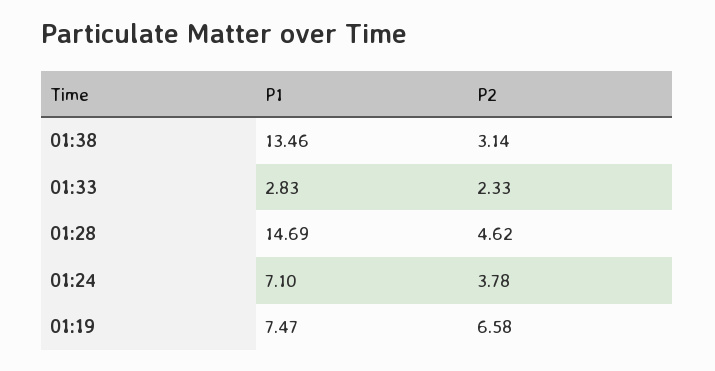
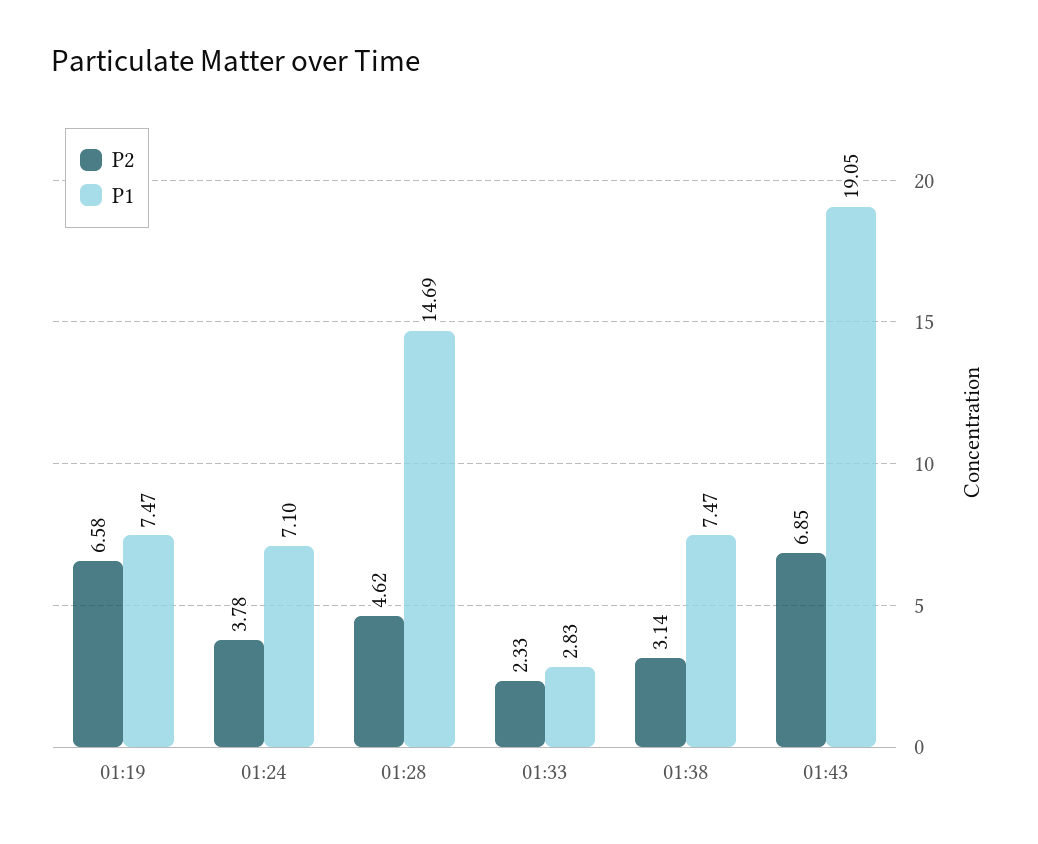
P1, 01:38: 13.46 -> 7.47
P2, 01:43: none -> 6.85
P1, 01:43: none -> 19.05

